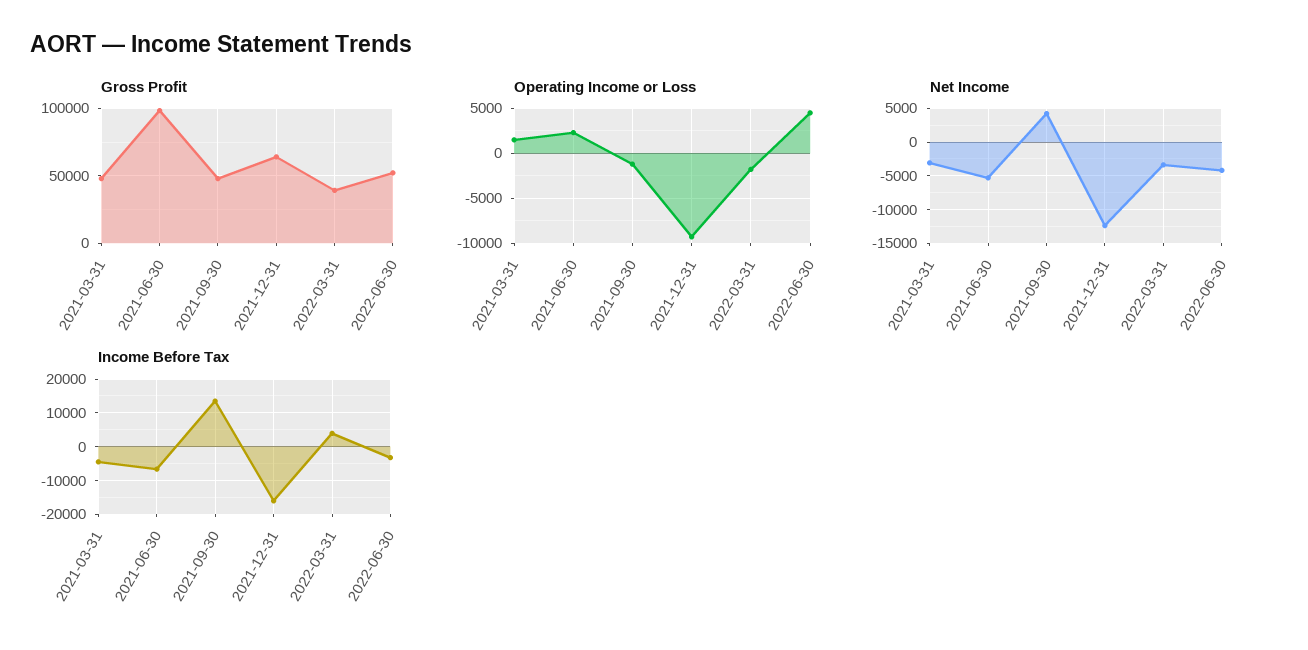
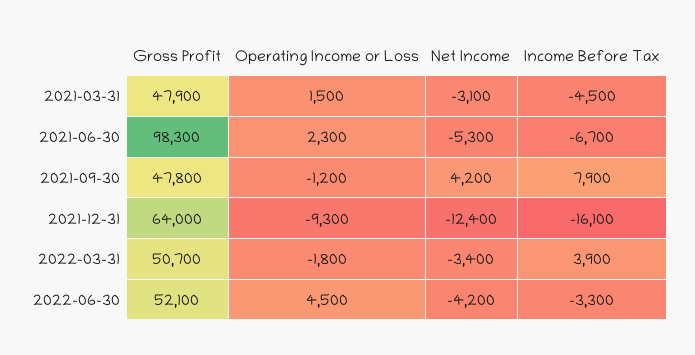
Gross Profit, 2022-03-31: 40000 -> 50700
Income Before Tax, 2021-09-30: 14000 -> 7900

